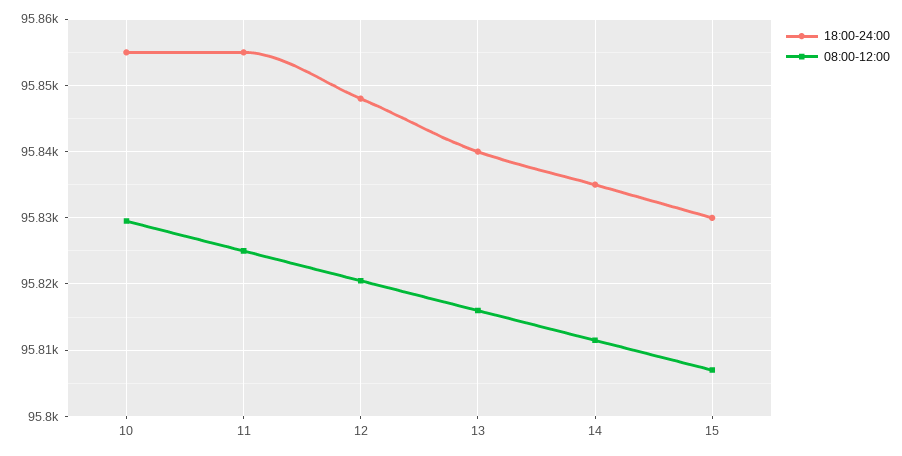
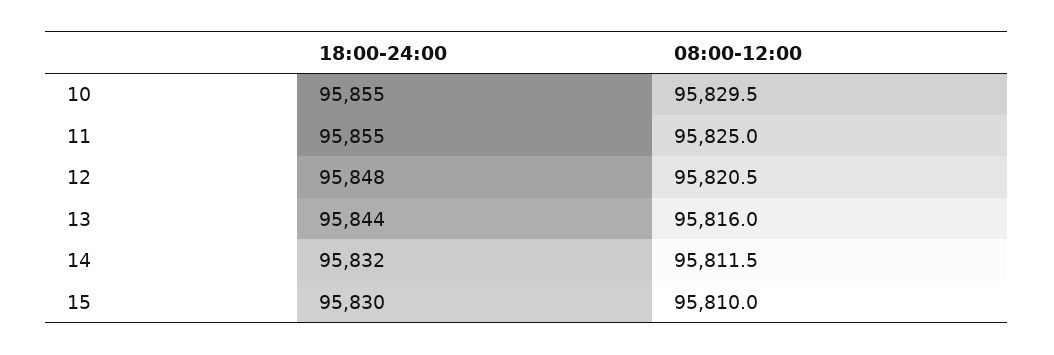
18:00-24:00, 13: 95840 -> 95844
18:00-24:00, 14: 95835 -> 95832
08:00-12:00, 15: 95807 -> 95810

